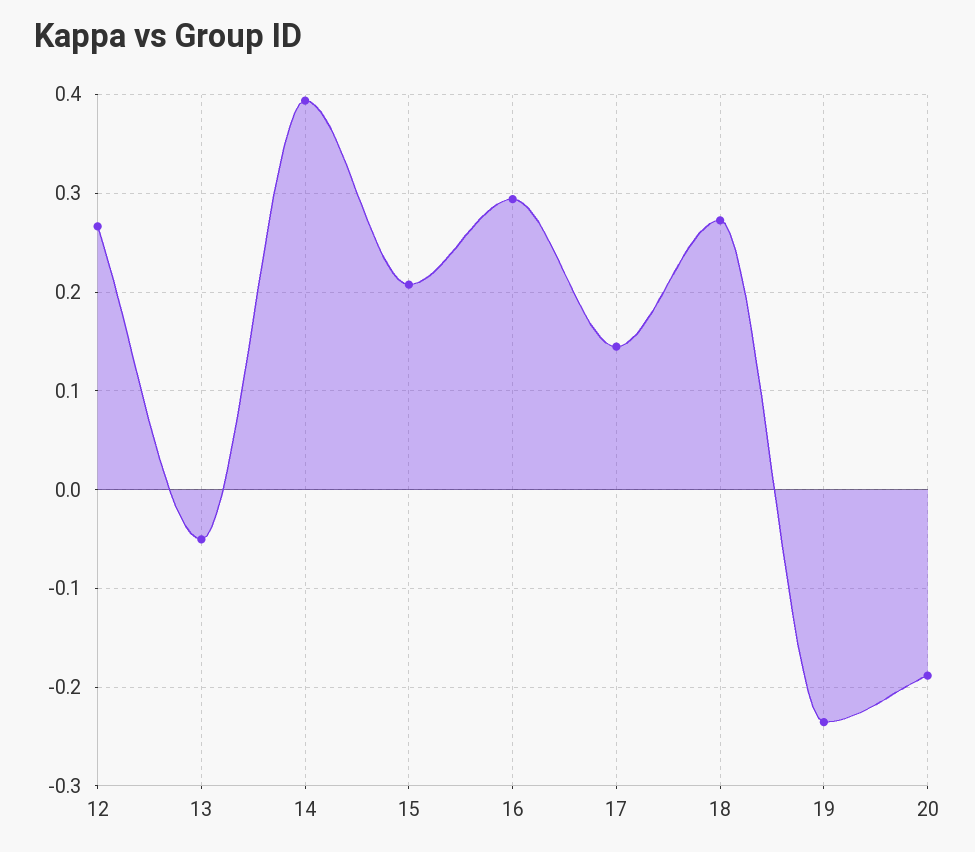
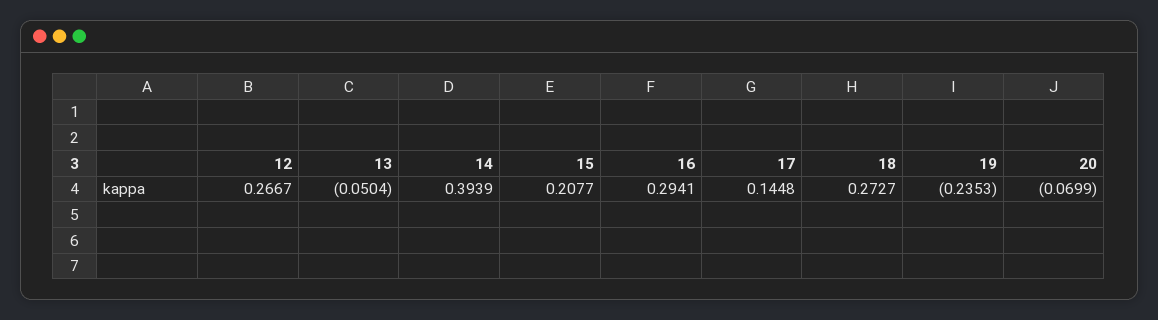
20: -0.19 -> -0.0699

